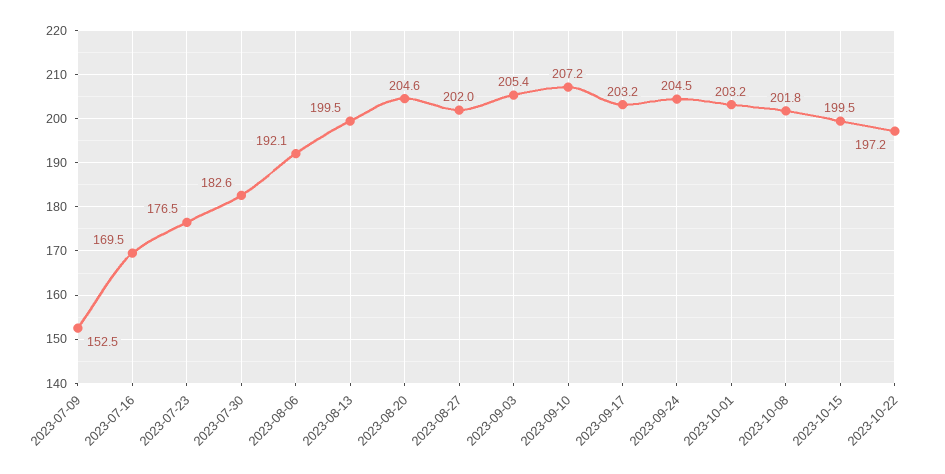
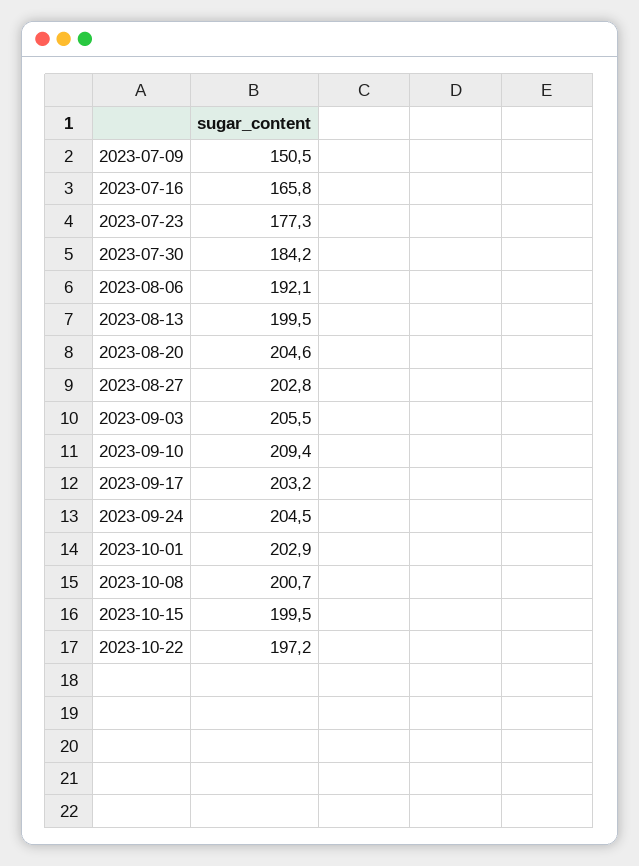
2023-07-09: 152.5 -> 150.5
2023-07-16: 169.5 -> 165.8
2023-07-23: 176.5 -> 177.3
2023-07-30: 182.6 -> 184.2
2023-08-27: 202 -> 202.8
2023-09-03: 205.4 -> 205.5
2023-09-10: 207.2 -> 209.4
2023-10-01: 203.2 -> 202.9
2023-10-08: 201.8 -> 200.7

